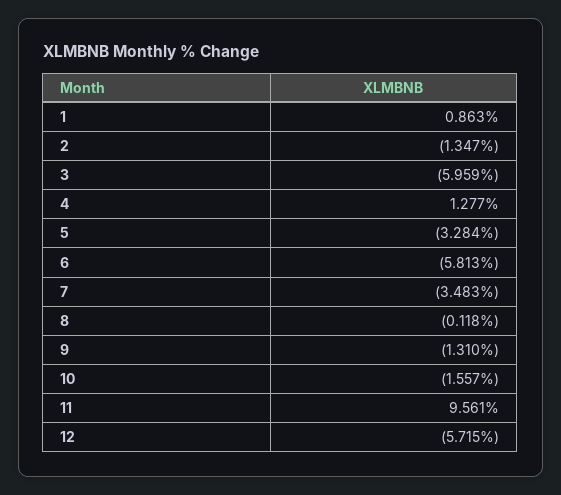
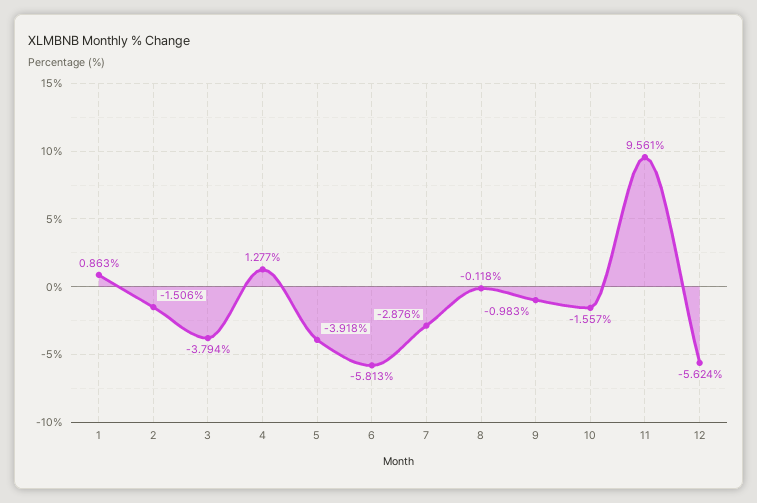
2: -1.347 -> -1.506
3: -5.959 -> -3.794
5: -3.284 -> -3.918
7: -3.483 -> -2.876
9: -1.31 -> -0.983
12: -5.715 -> -5.624

